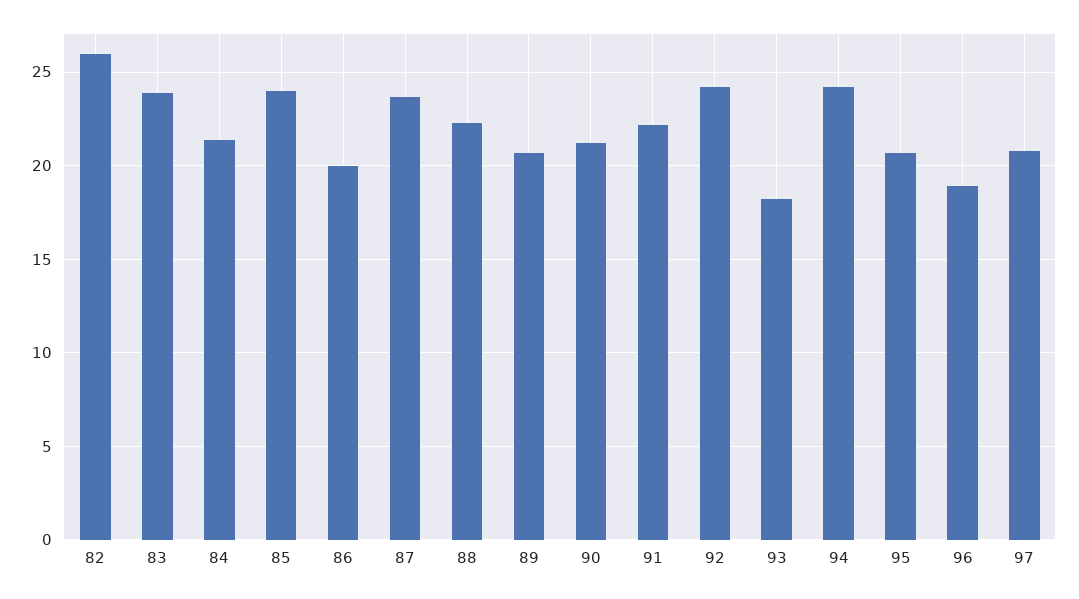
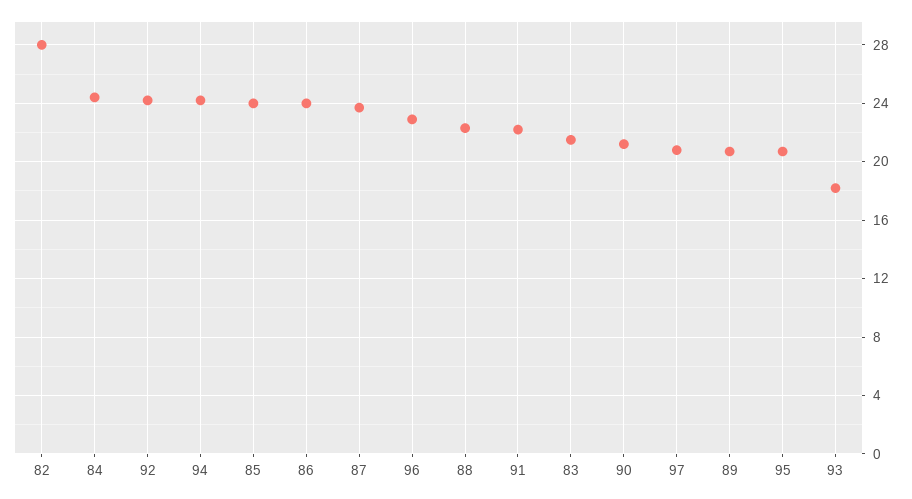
82: 26 -> 28
83: 24 -> 21.5
84: 21.5 -> 24.5
86: 20 -> 24
96: 19 -> 23

